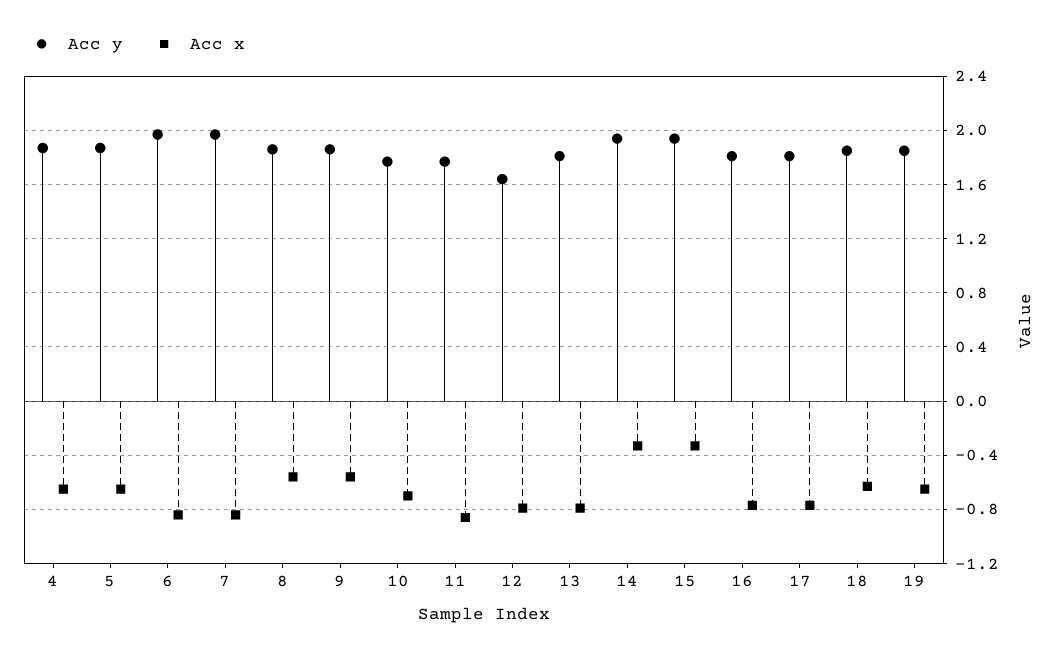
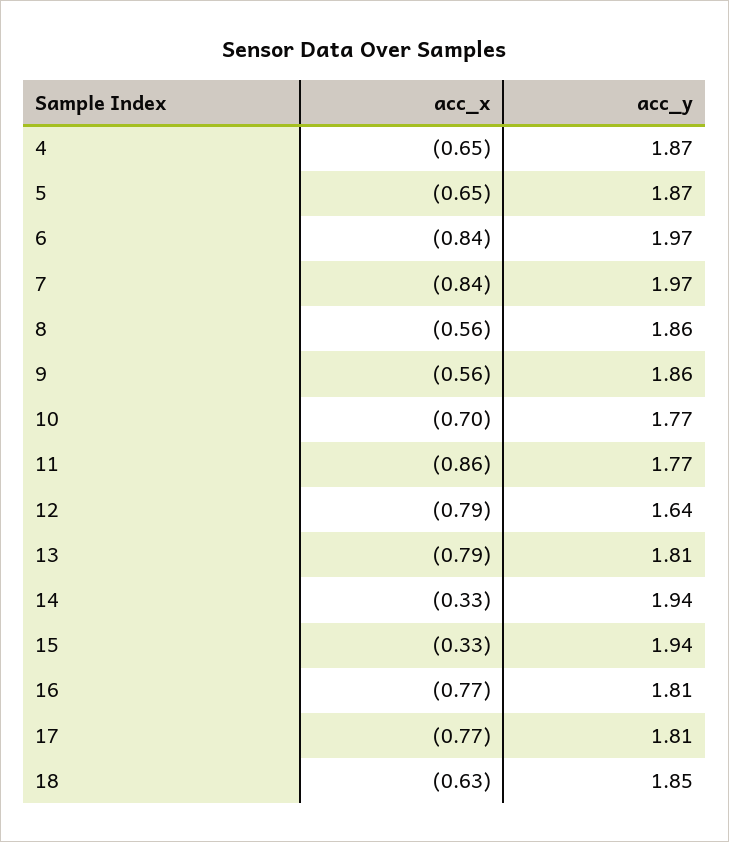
Acc y, 19: 1.85 -> none
Acc x, 19: -0.65 -> none

